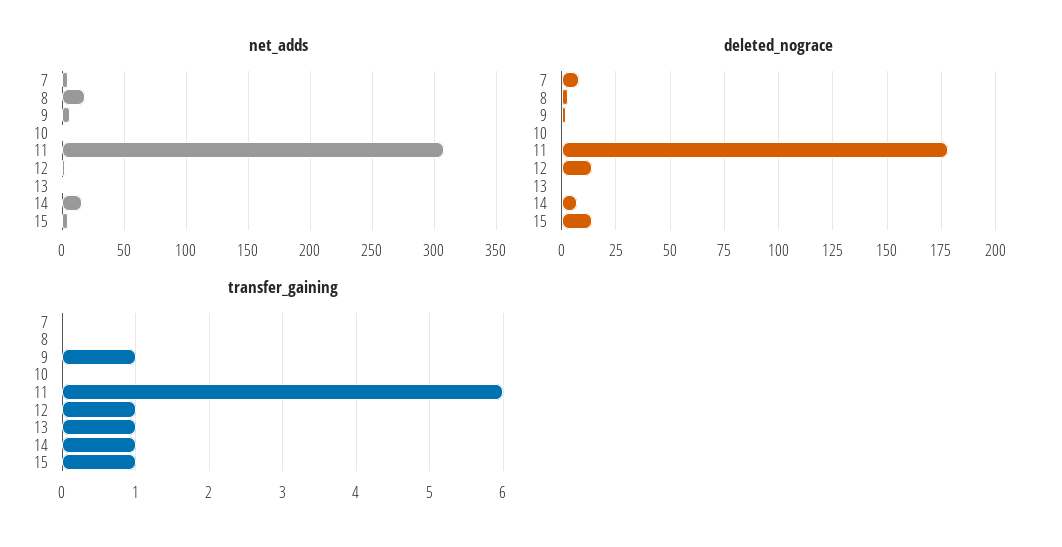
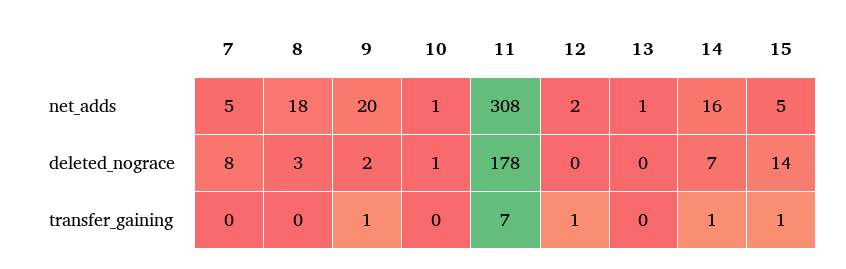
net_adds, 9: 5 -> 20
deleted_nograce, 12: 15 -> 0
transfer_gaining, 11: 6 -> 7
transfer_gaining, 13: 1 -> 0

